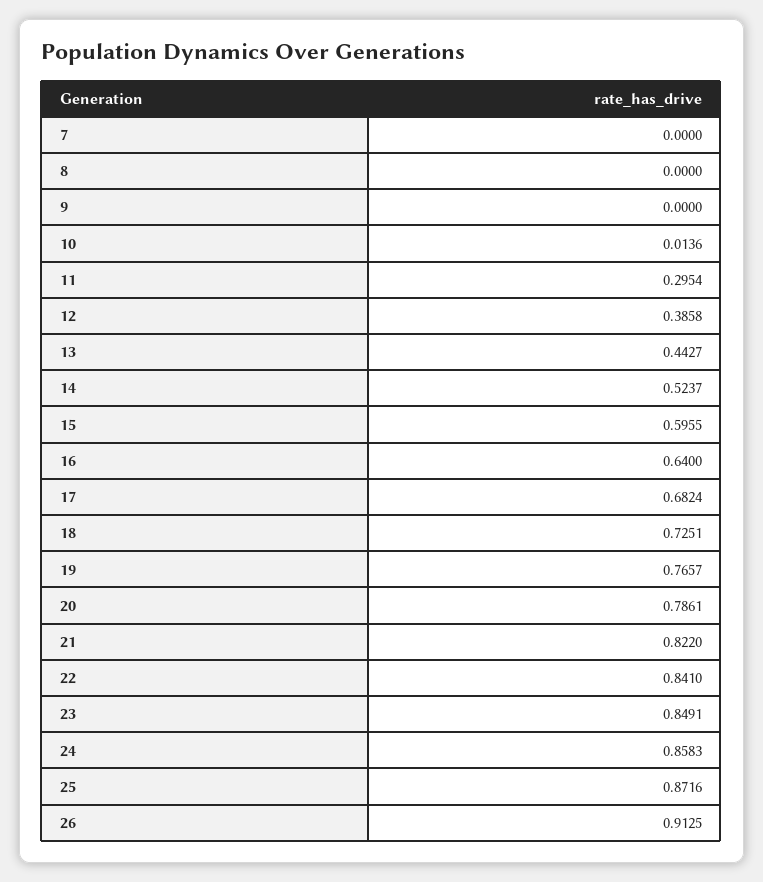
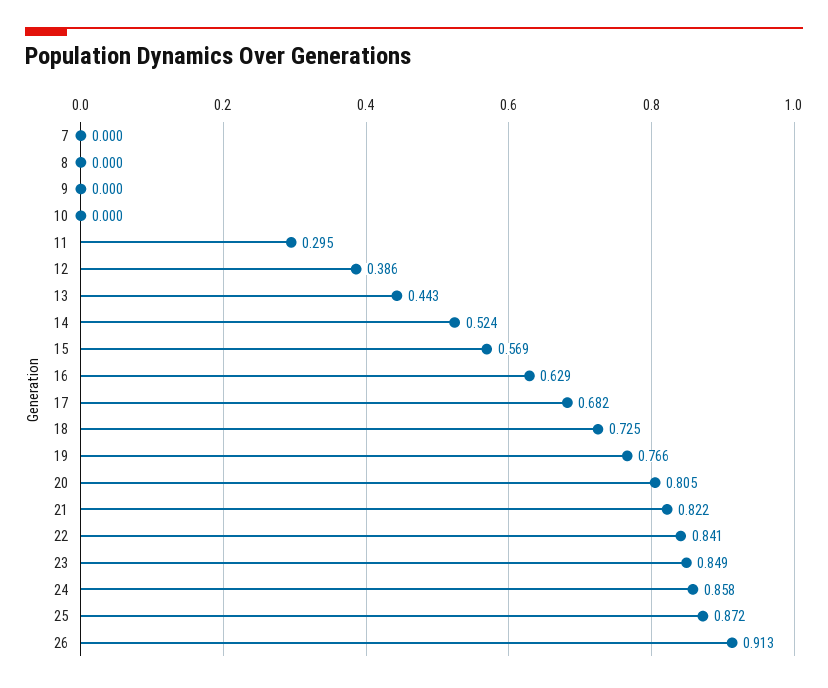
10: 0.0136 -> 0
15: 0.5955 -> 0.569
16: 0.64 -> 0.629
20: 0.7861 -> 0.805

